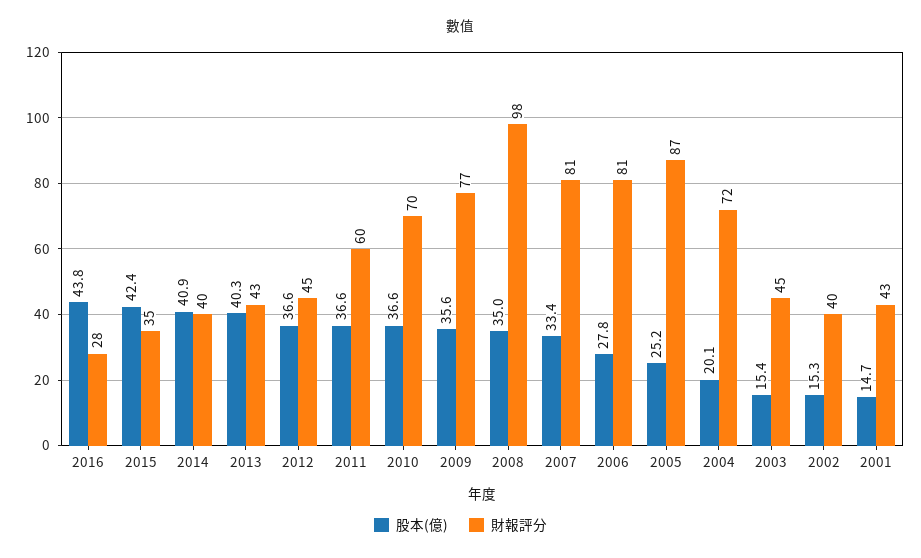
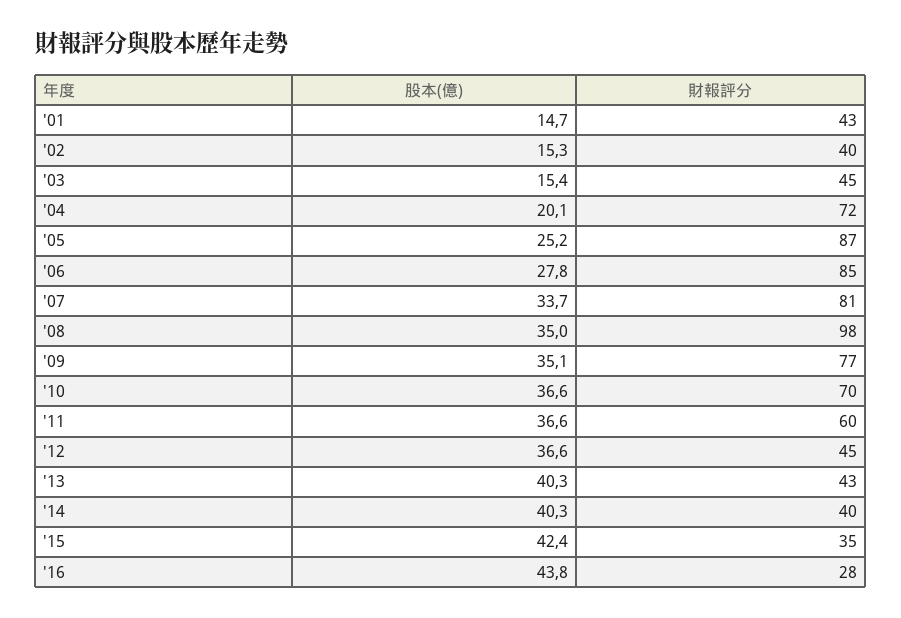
股本(億), 2014: 40.9 -> 40.3
股本(億), 2009: 35.6 -> 35.1
股本(億), 2007: 33.4 -> 33.7
財報評分, 2006: 81 -> 85

